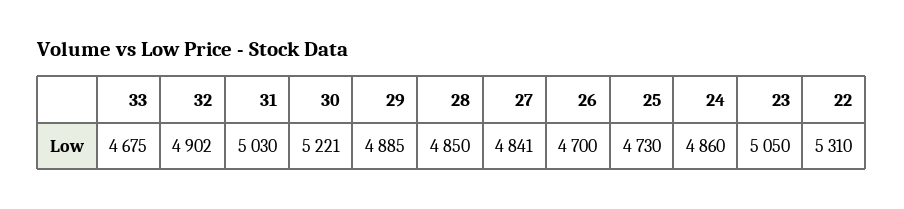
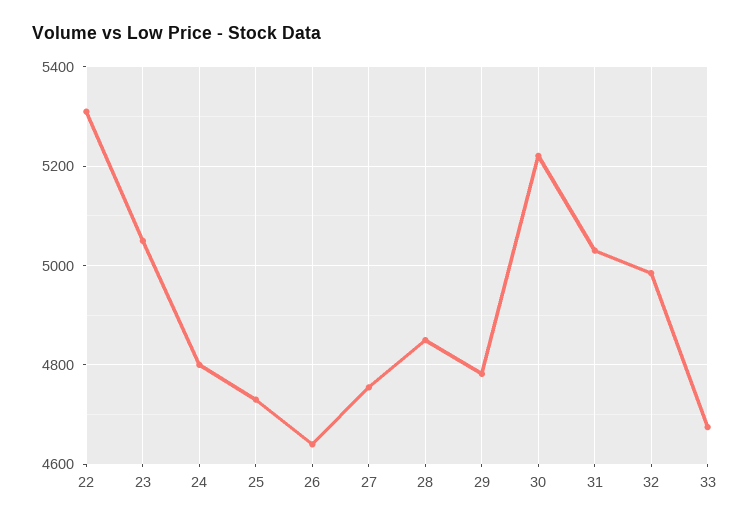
32: 4902 -> 4980
29: 4885 -> 4780
27: 4841 -> 4760
26: 4700 -> 4640
24: 4860 -> 4800

